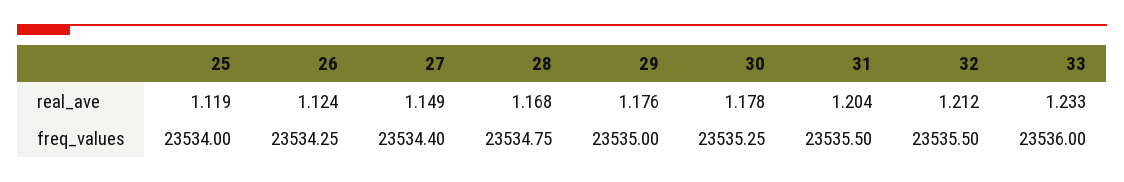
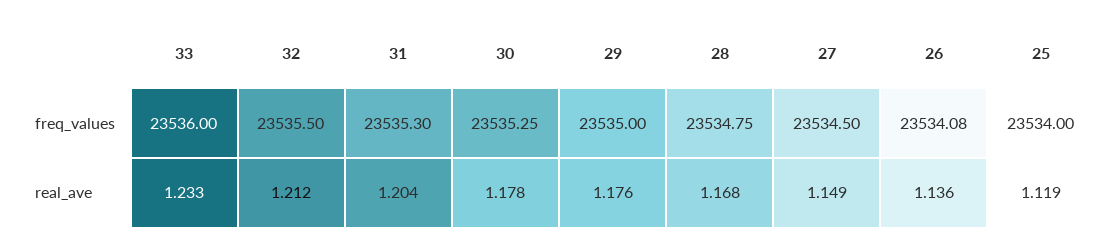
26, real_ave: 1.124 -> 1.136
26, freq_values: 23534.25 -> 23534.08
27, freq_values: 23534.4 -> 23534.5
31, freq_values: 23535.5 -> 23535.3

